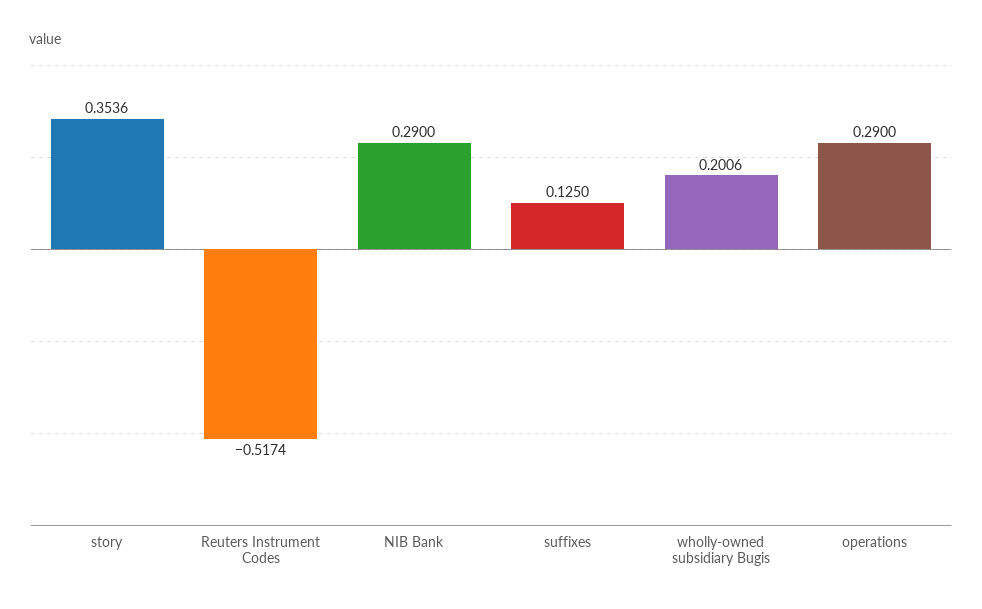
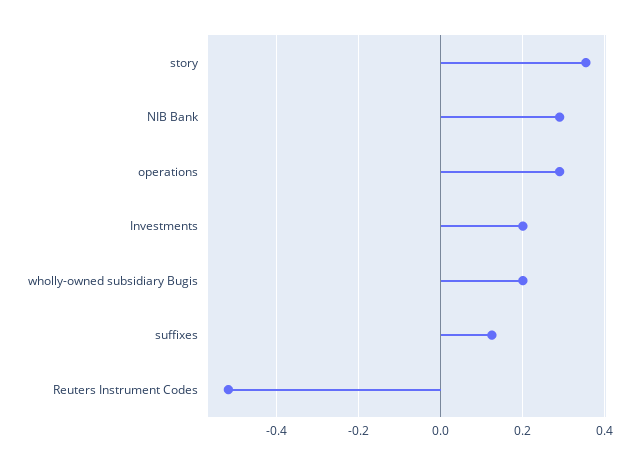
Investments: none -> 0.2

